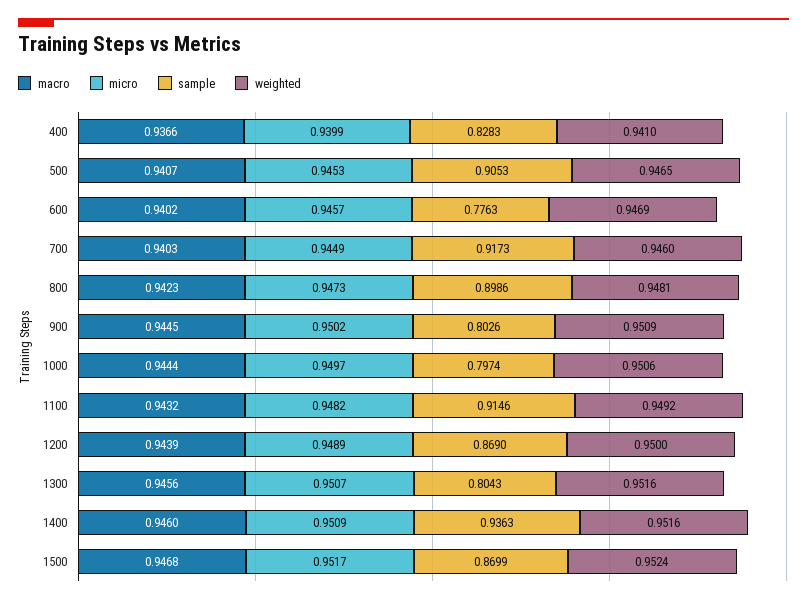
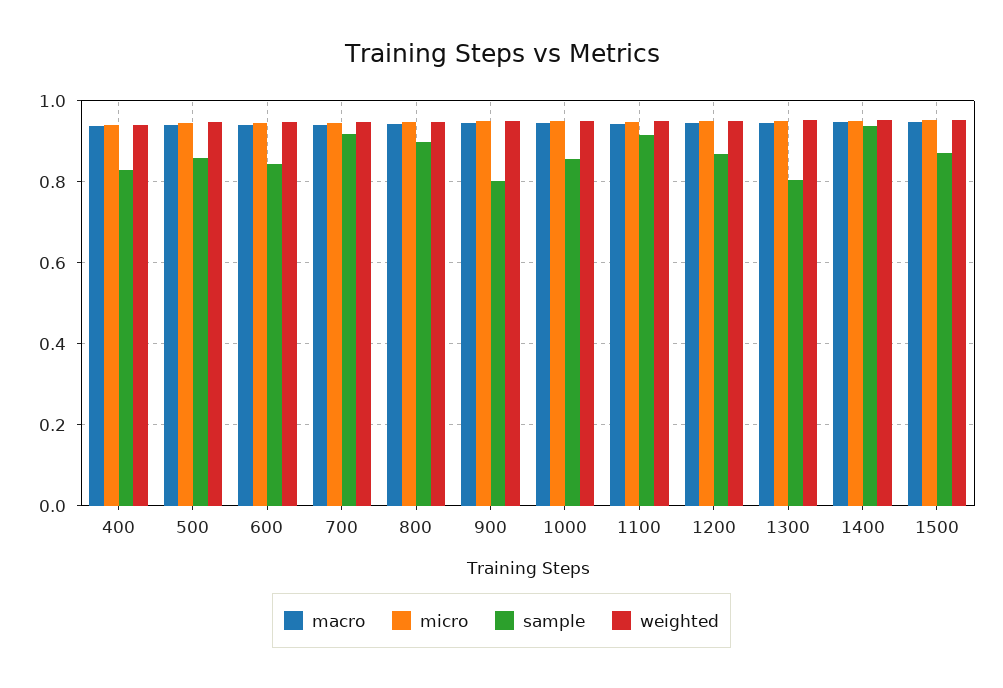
sample, 500: 0.9053 -> 0.86
sample, 600: 0.7763 -> 0.84
sample, 1000: 0.7974 -> 0.86

